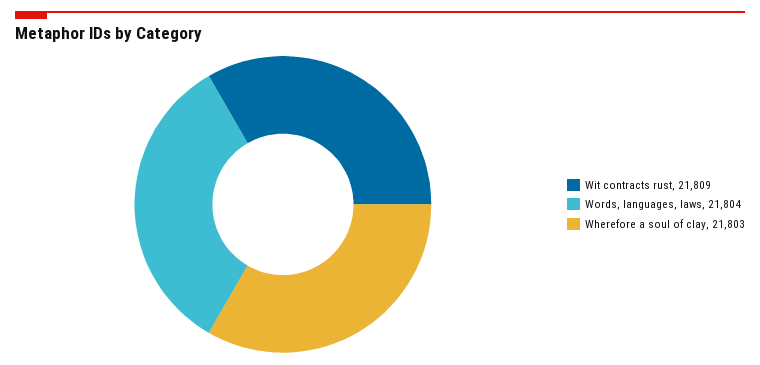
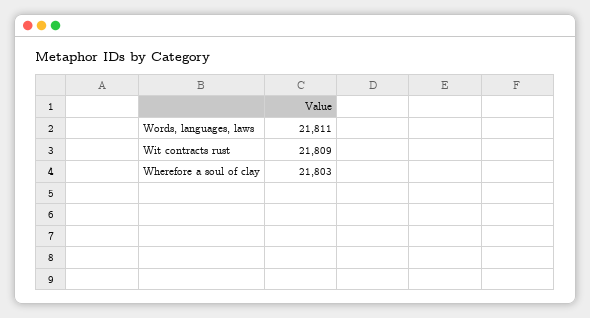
Words, languages, laws: 21804 -> 21811

